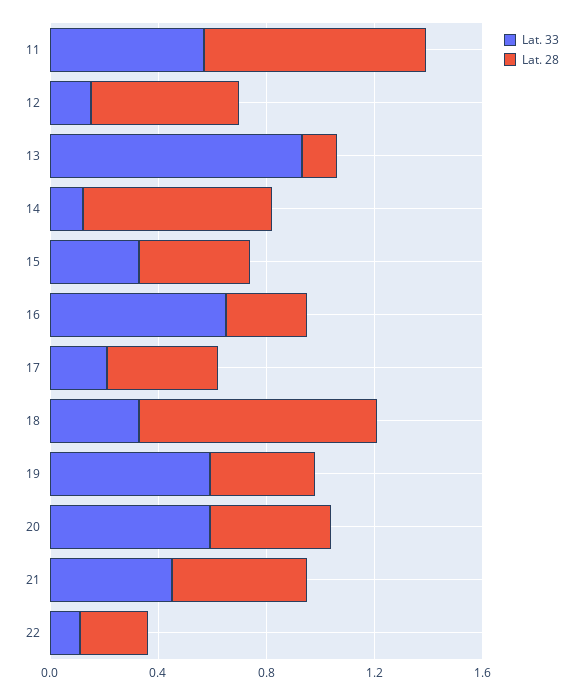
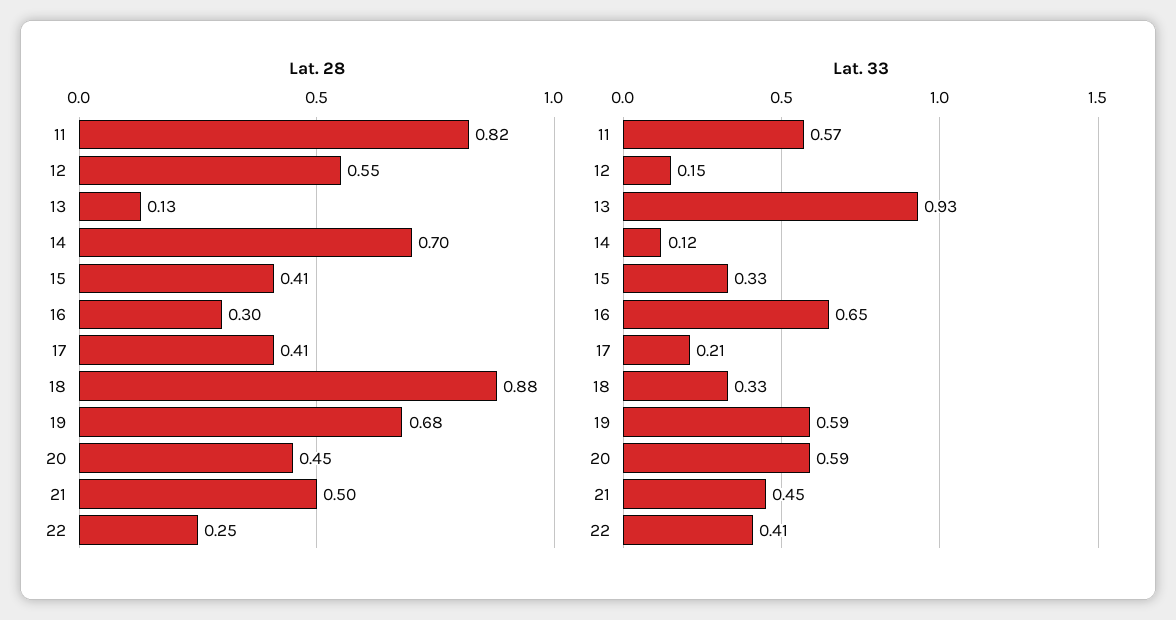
Lat. 28, 19: 0.4 -> 0.68
Lat. 33, 22: 0.1 -> 0.41

